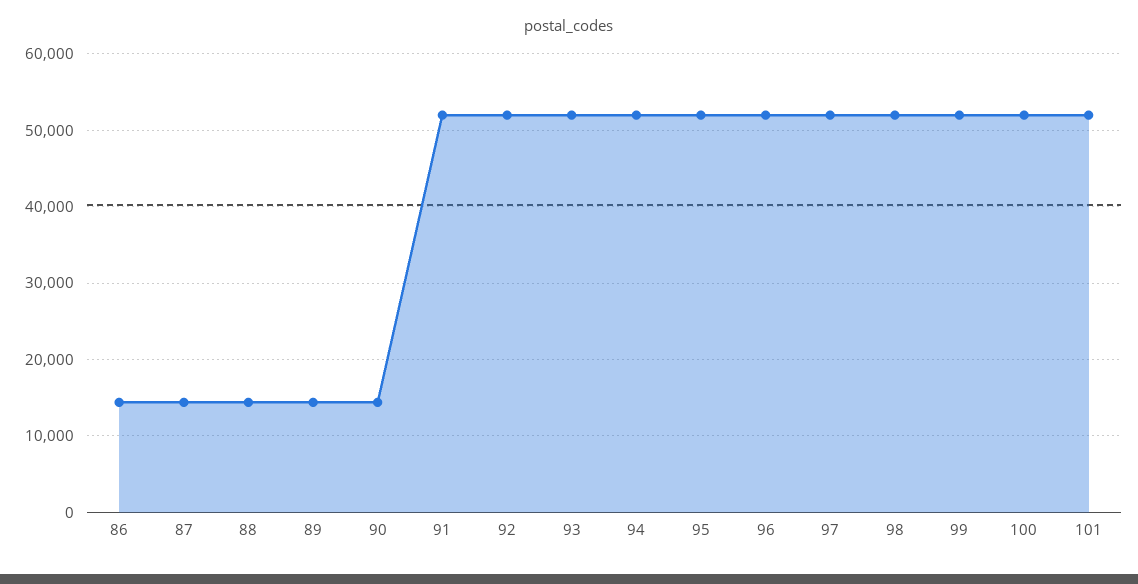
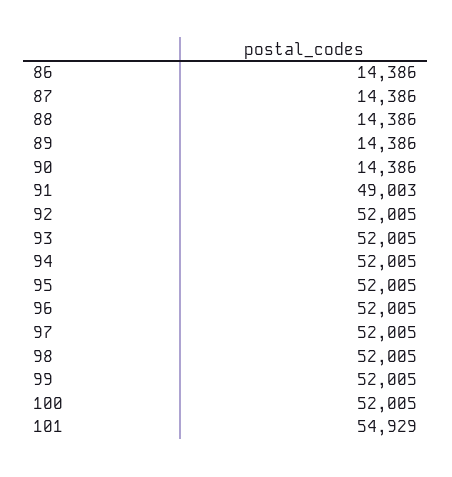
91: 52000 -> 49003
101: 52000 -> 54929

